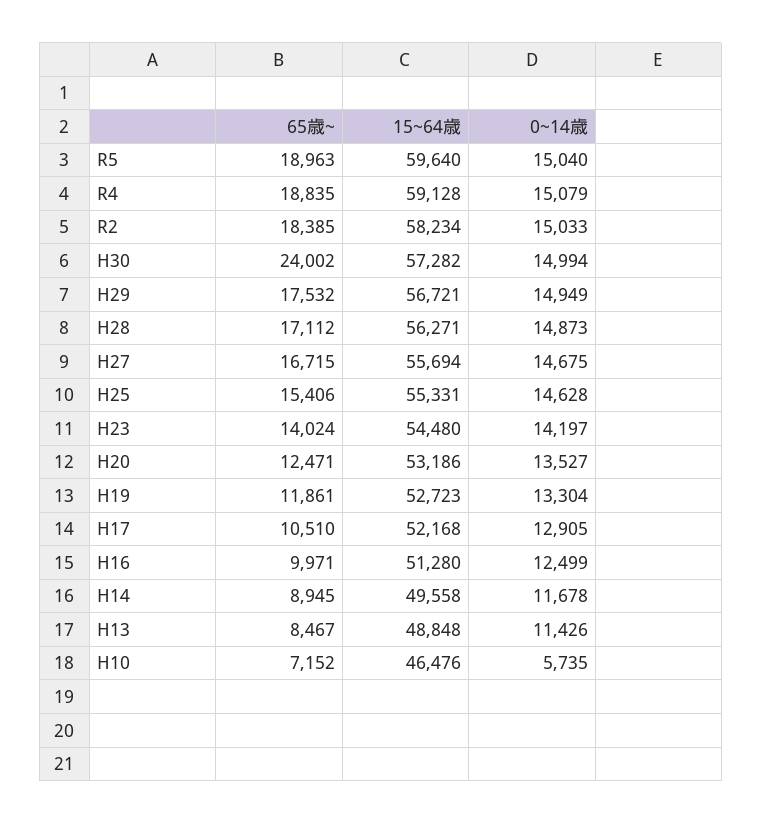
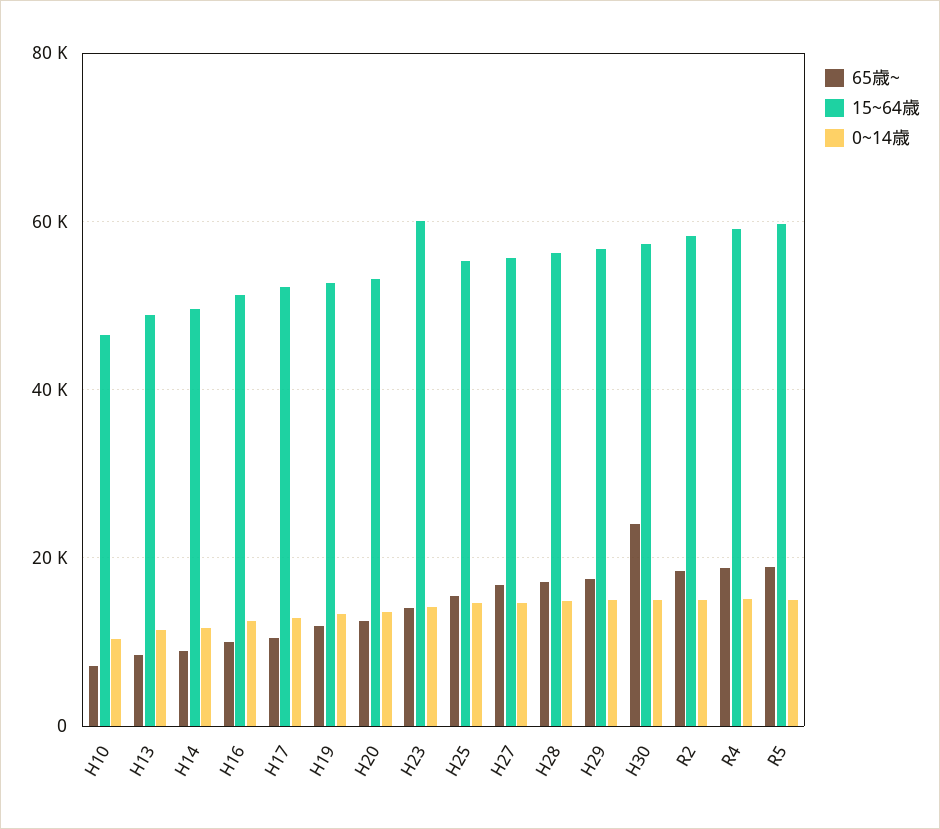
15~64歳, H23: 54480 -> 60000
0~14歳, H10: 5735 -> 10000

